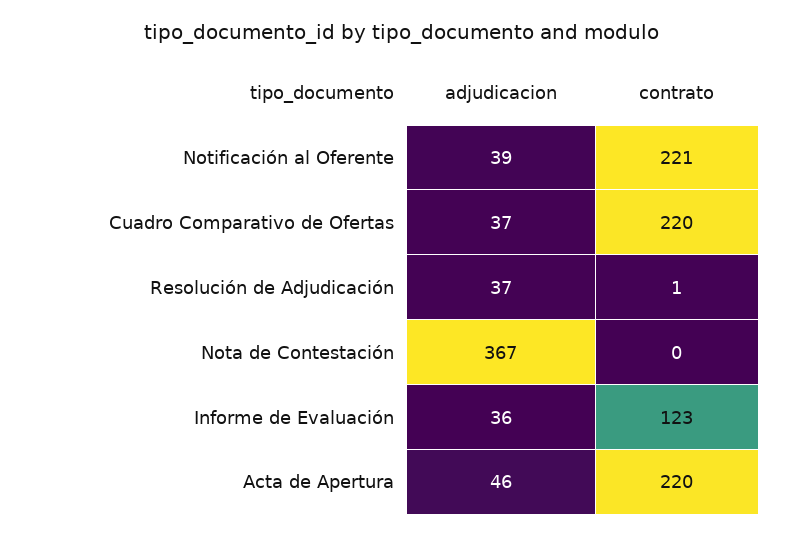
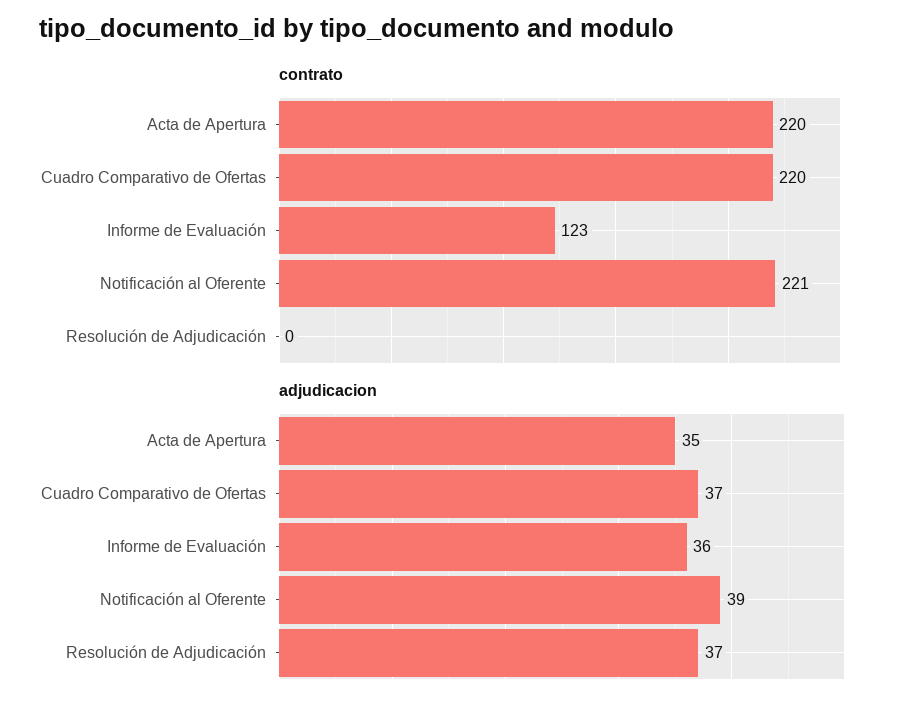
contrato, Resolución de Adjudicación: 1 -> 0
adjudicacion, Nota de Contestación: 367 -> none
contrato, Nota de Contestación: 0 -> none
adjudicacion, Acta de Apertura: 46 -> 35

